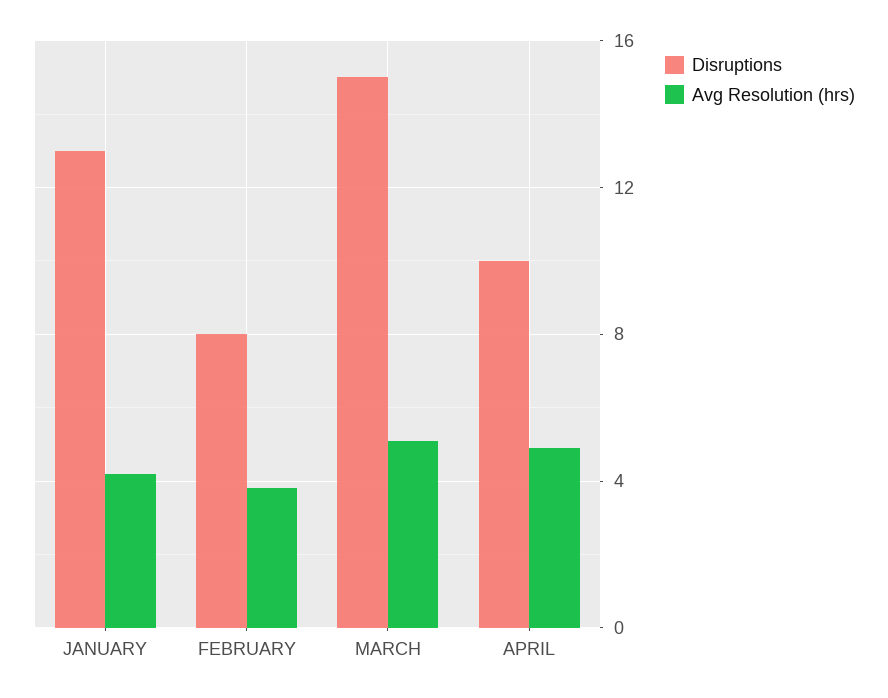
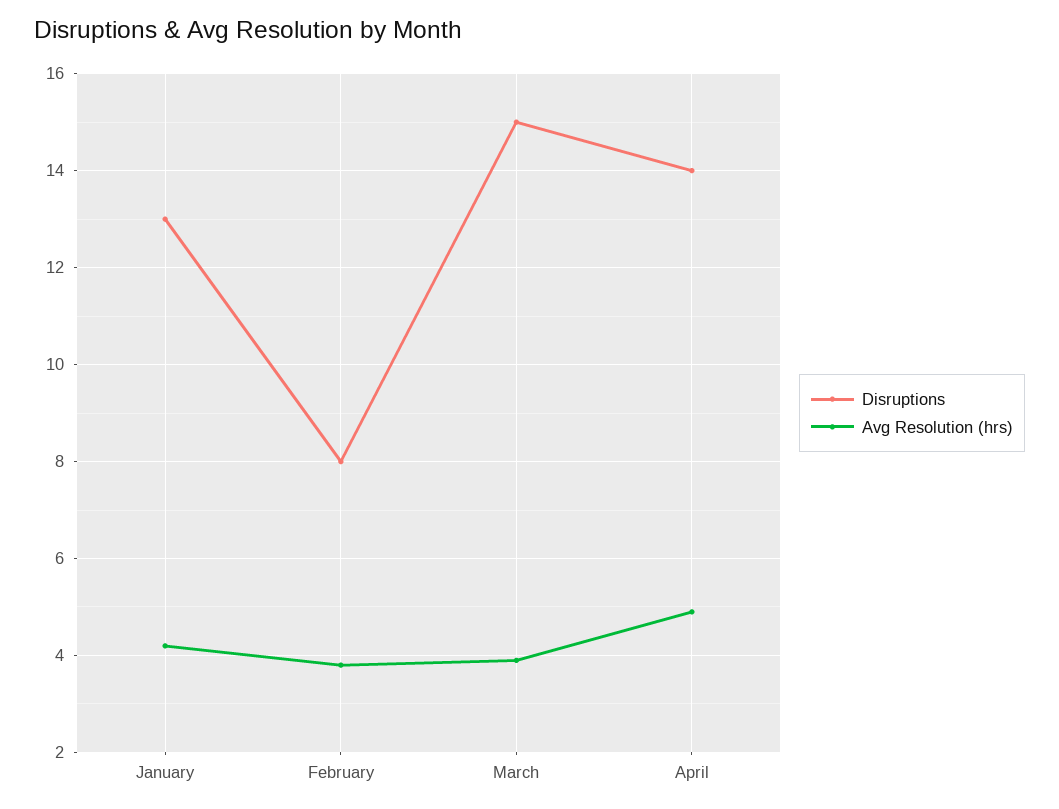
Avg Resolution (hrs), MARCH: 5 -> 4
Disruptions, APRIL: 10 -> 14

